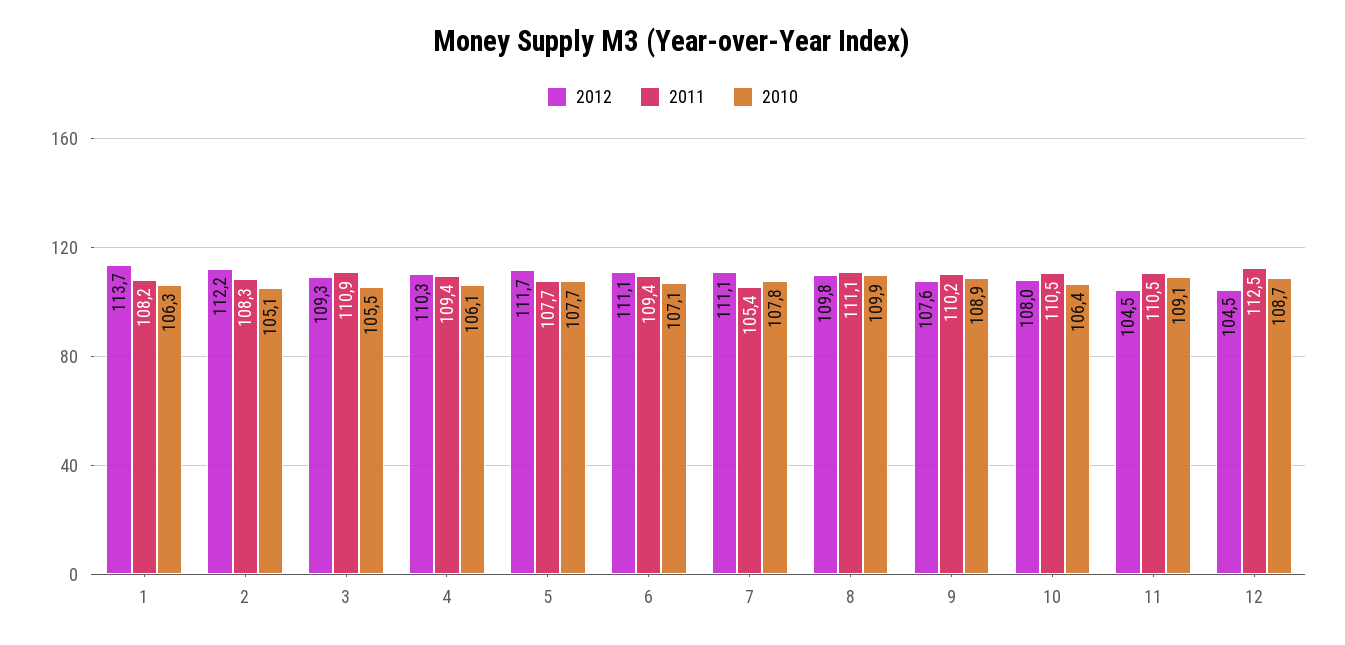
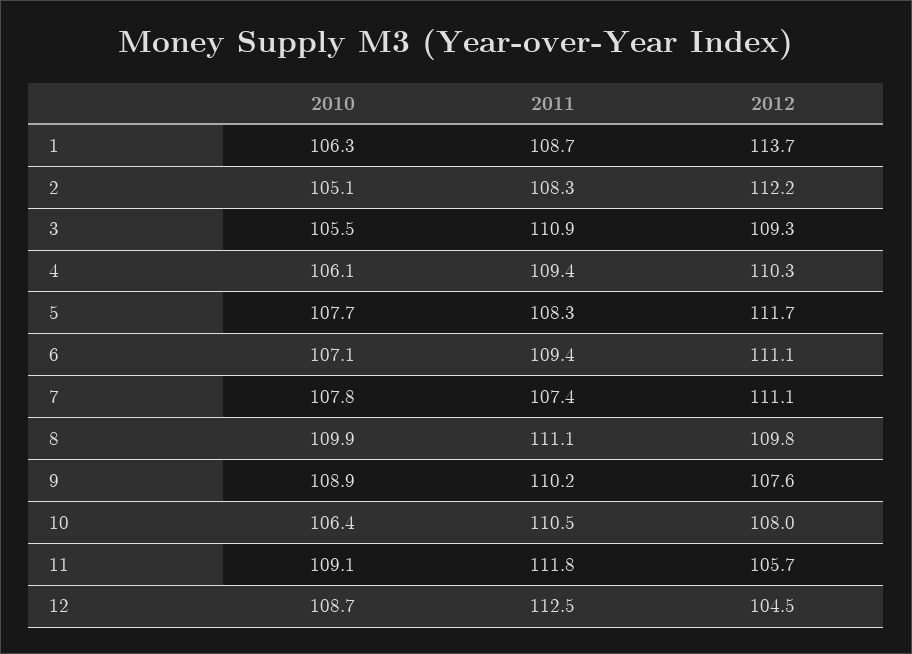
2011, 1: 108.2 -> 108.7
2011, 5: 107.7 -> 108.3
2011, 7: 105.4 -> 107.4
2012, 11: 104.5 -> 105.7
2011, 11: 110.5 -> 111.8

